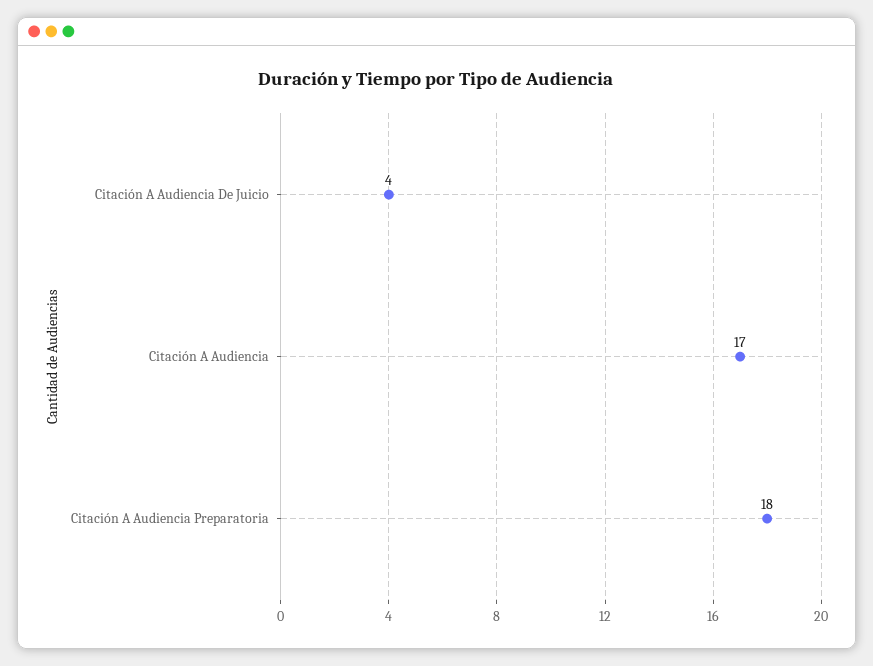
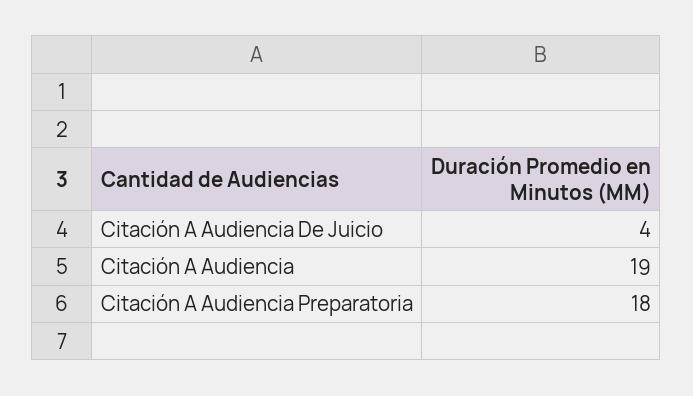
Citación A Audiencia: 17 -> 19

